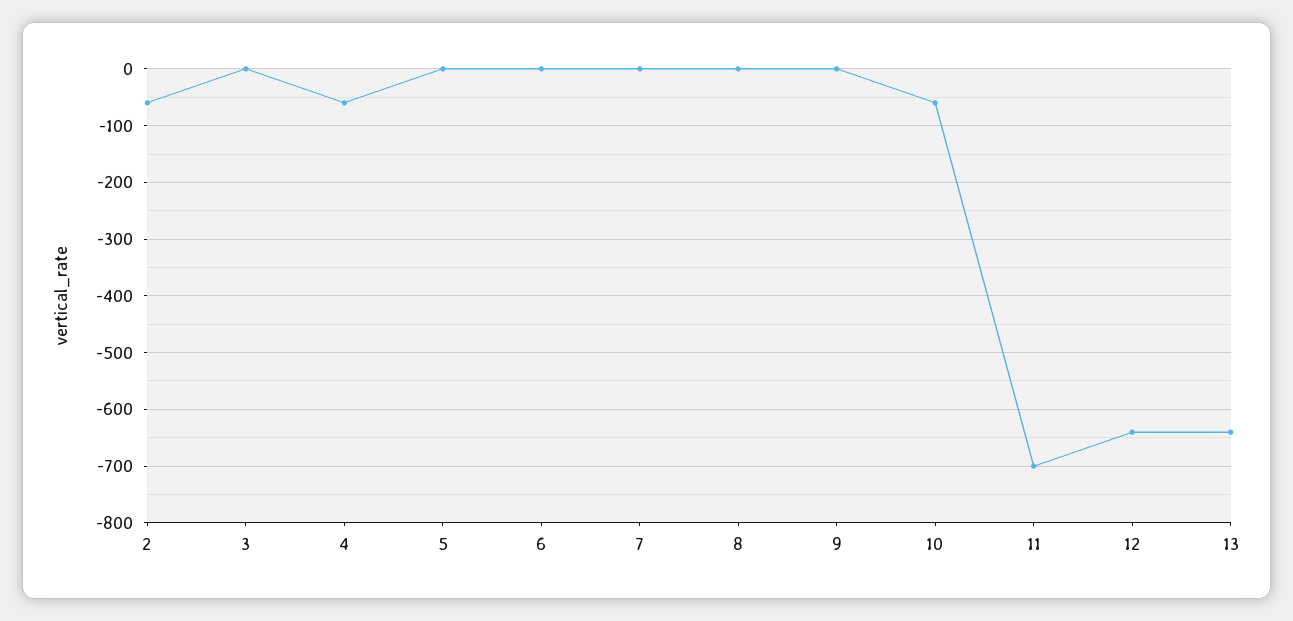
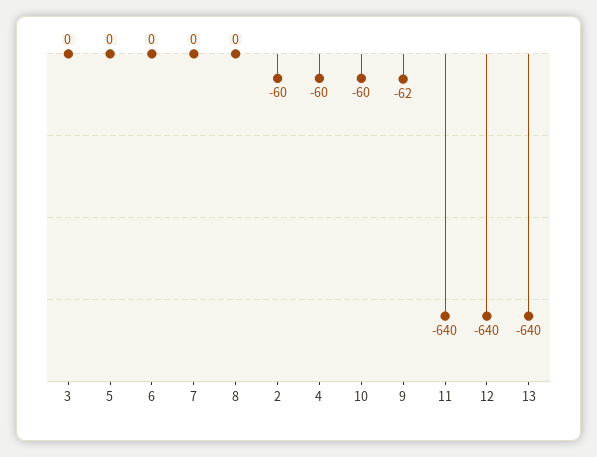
9: 0 -> -62
11: -700 -> -640

